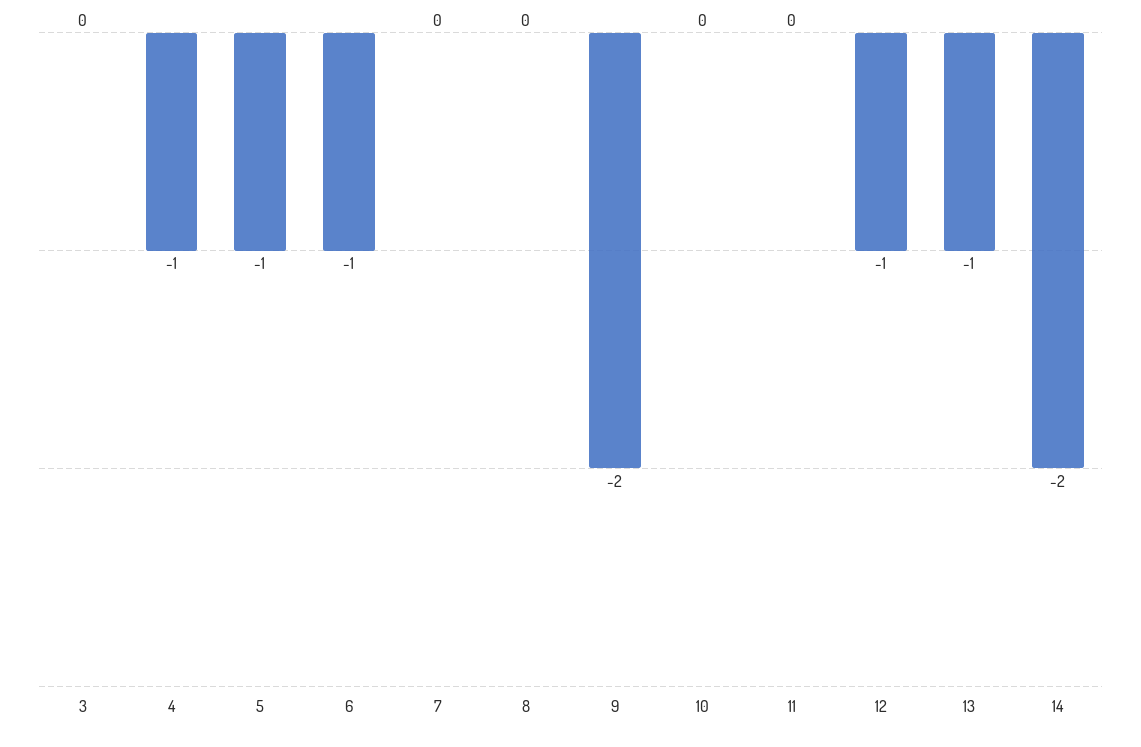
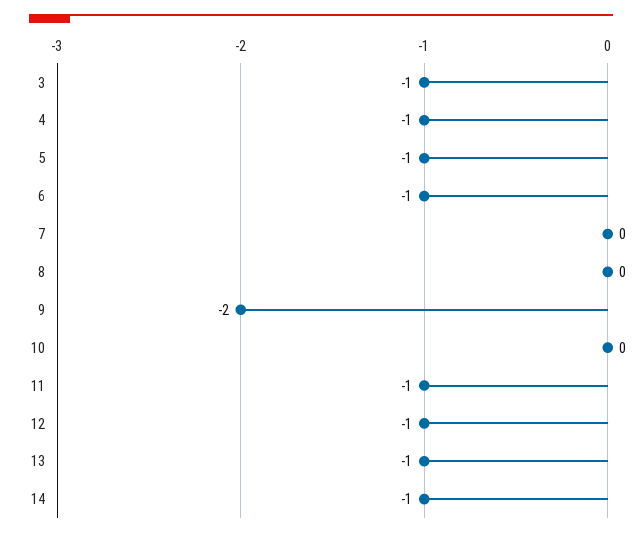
3: 0 -> -1
11: 0 -> -1
14: -2 -> -1

